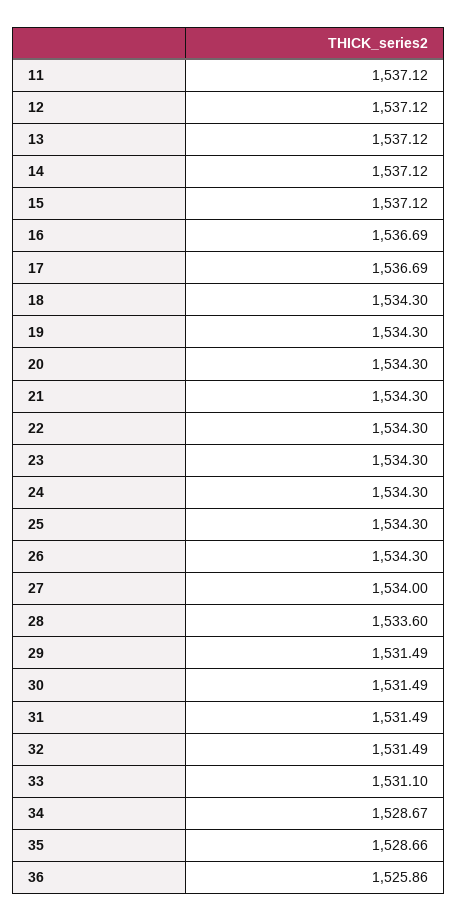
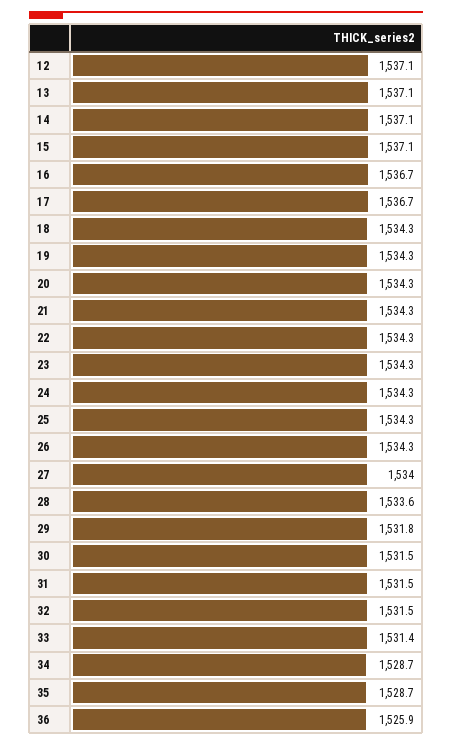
11: 1537.12 -> none
29: 1531.49 -> 1531.8
33: 1531.1 -> 1531.4

